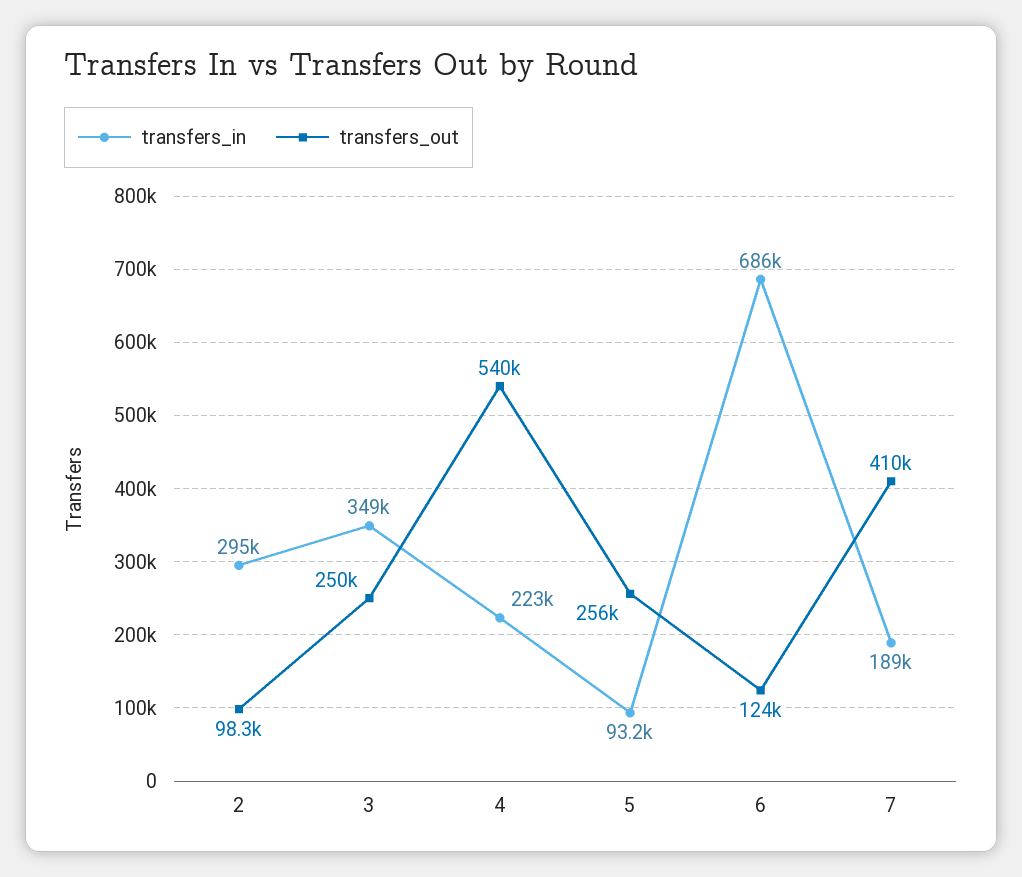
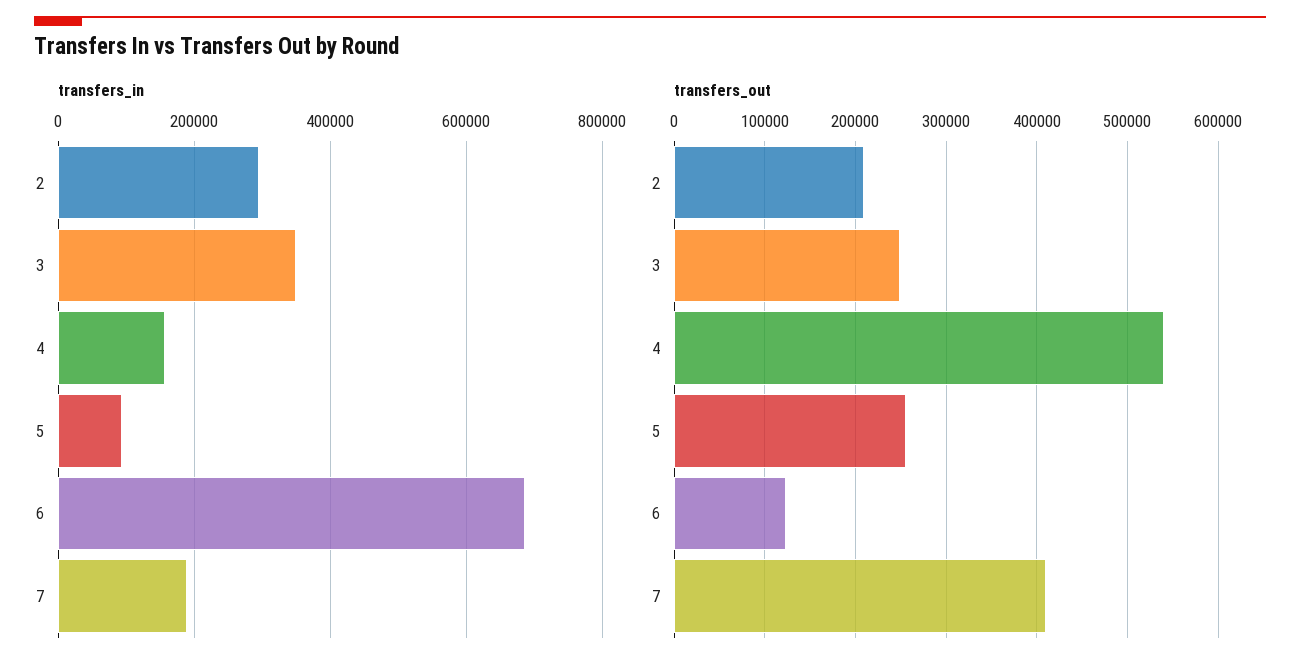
transfers_out, 2: 98300 -> 210000
transfers_in, 4: 223000 -> 160000

